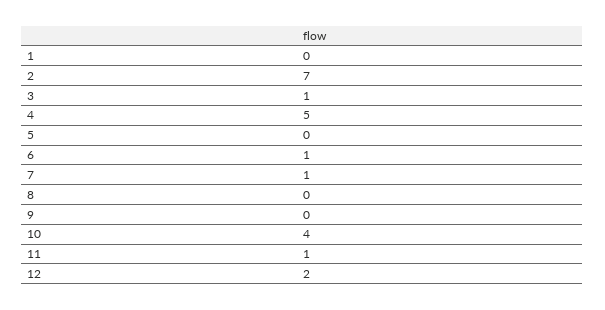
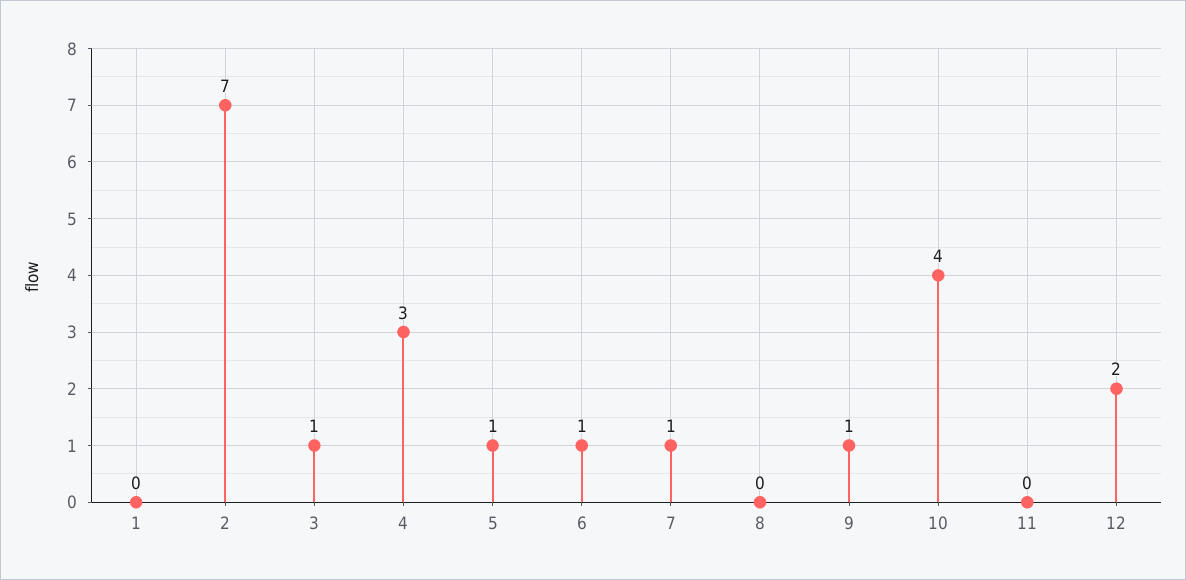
4: 5 -> 3
5: 0 -> 1
9: 0 -> 1
11: 1 -> 0

